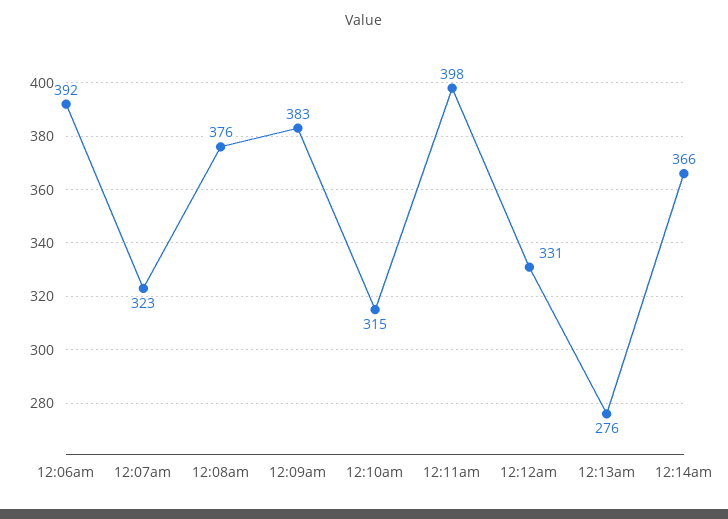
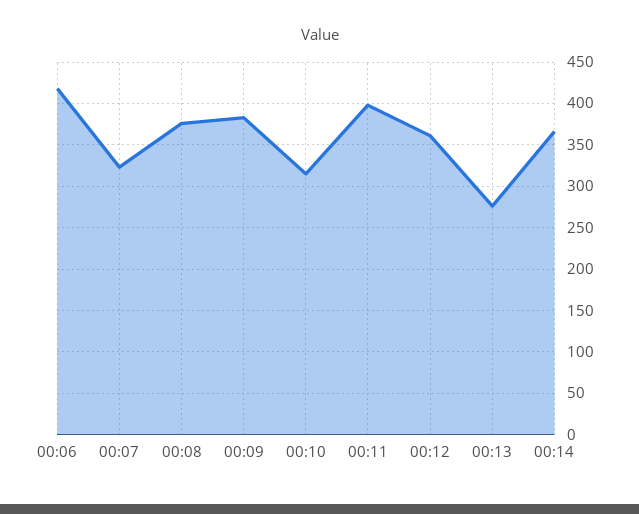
12:06am: 392 -> 420
12:12am: 331 -> 360

